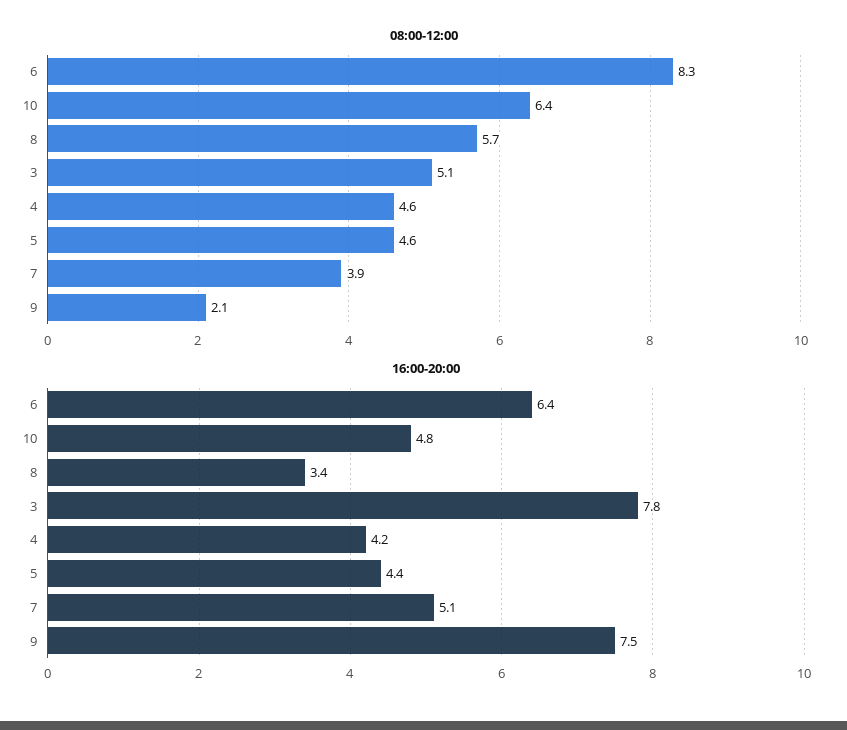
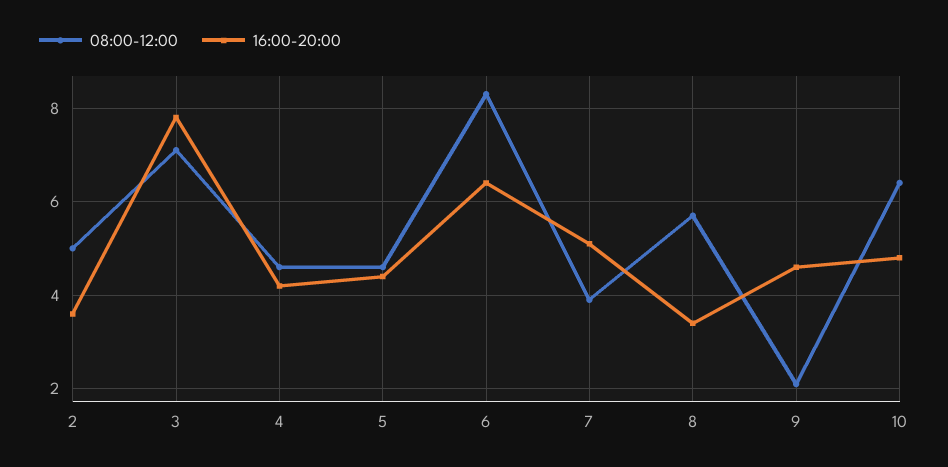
08:00-12:00, 3: 5.1 -> 7
16:00-20:00, 9: 7.5 -> 4.5
08:00-12:00, 2: none -> 5
16:00-20:00, 2: none -> 3.5

